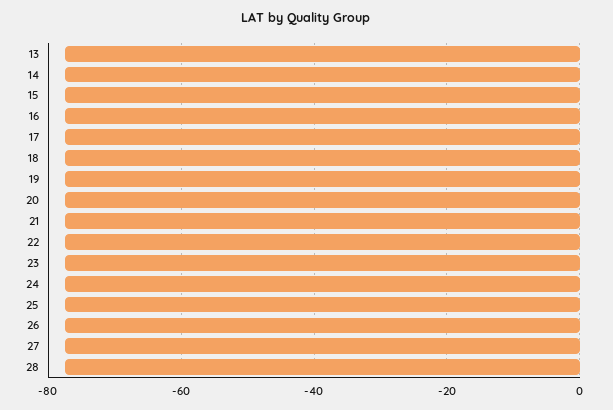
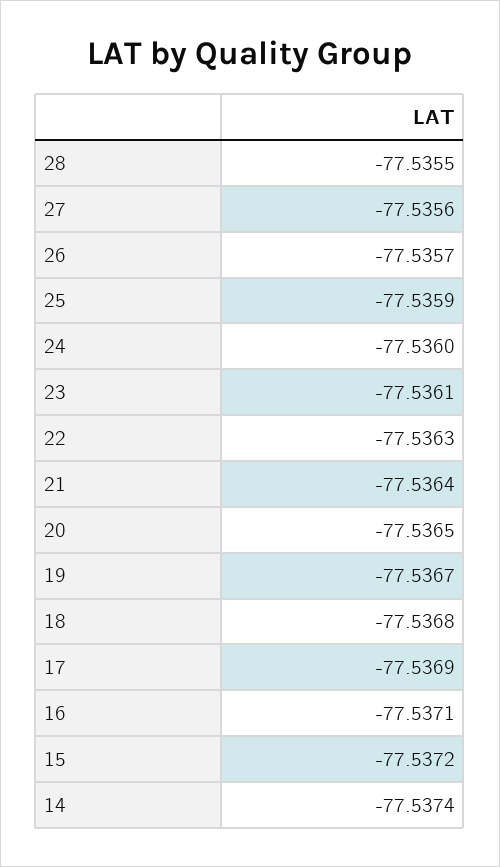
13: -78 -> none

